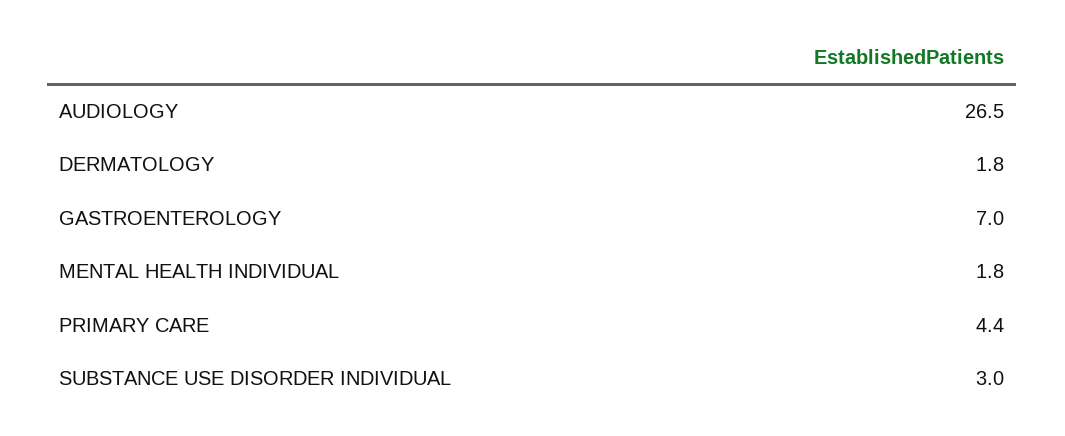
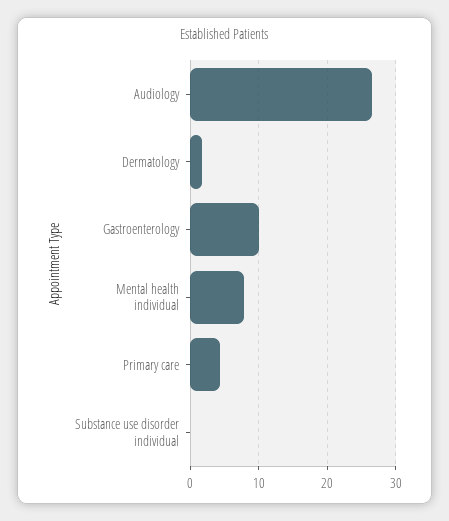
GASTROENTEROLOGY: 7 -> 10
MENTAL HEALTH INDIVIDUAL: 1.8 -> 8
SUBSTANCE USE DISORDER INDIVIDUAL: 3 -> 0

